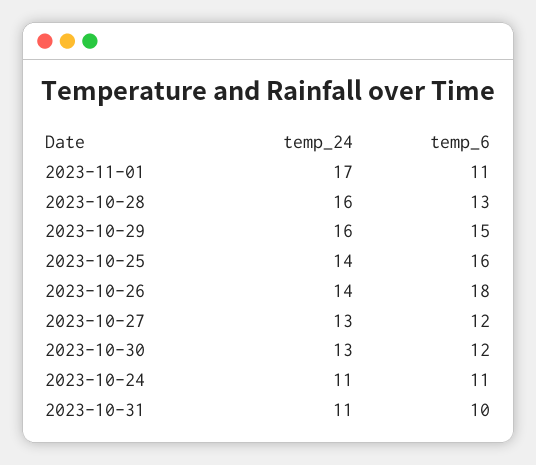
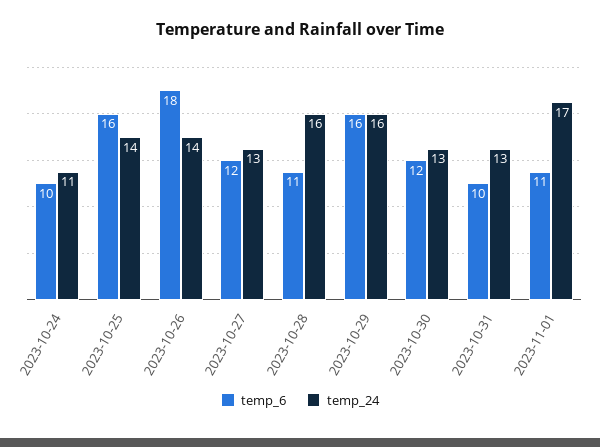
temp_6, 2023-10-28: 13 -> 11
temp_6, 2023-10-29: 15 -> 16
temp_6, 2023-10-24: 11 -> 10
temp_24, 2023-10-31: 11 -> 13

